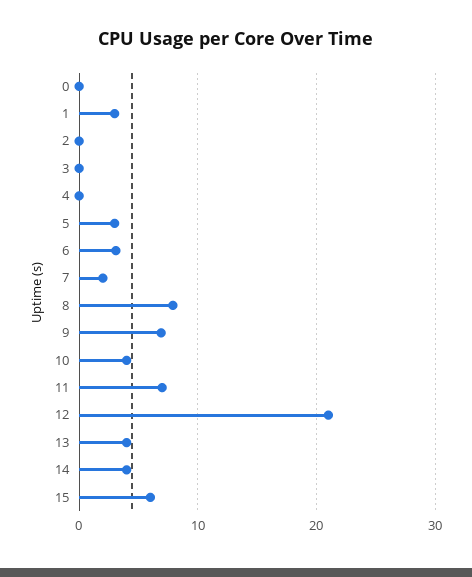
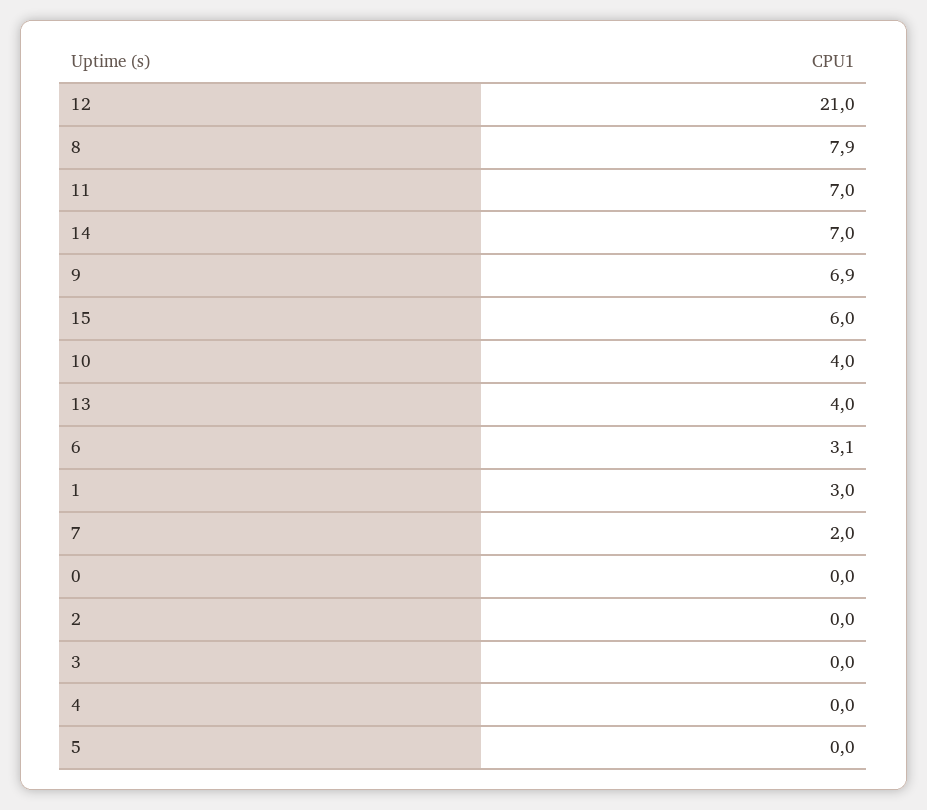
5: 3 -> 0
14: 4 -> 7

